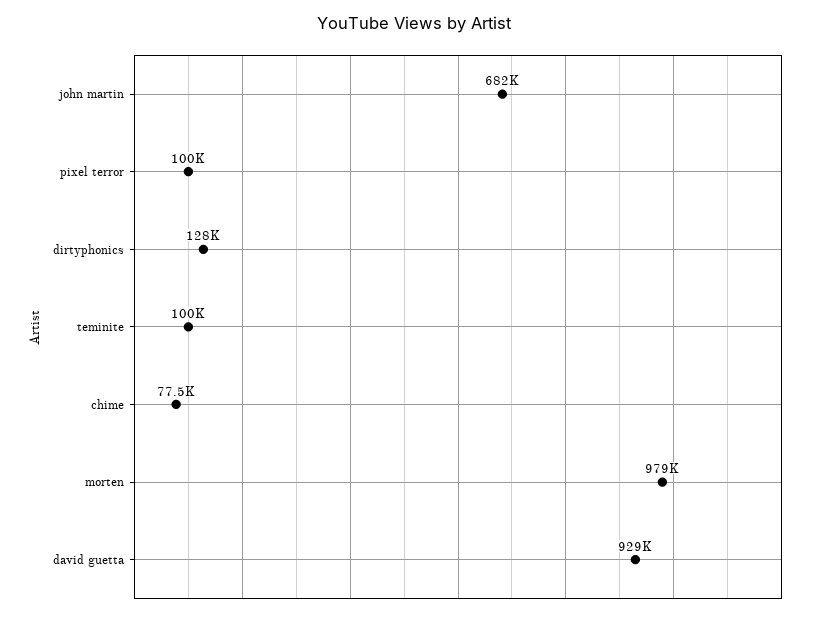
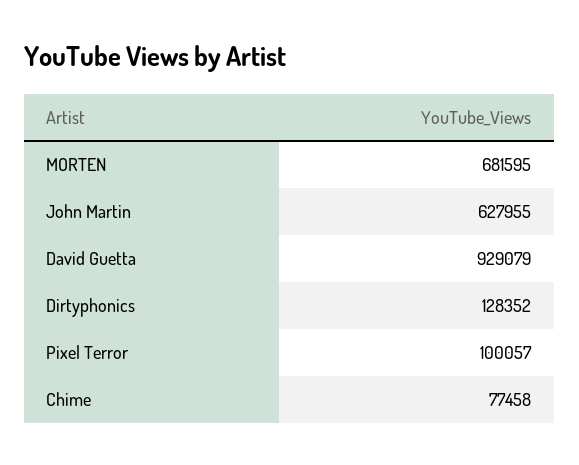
john martin: 682000 -> 627955
teminite: 100000 -> none
morten: 979000 -> 681595

